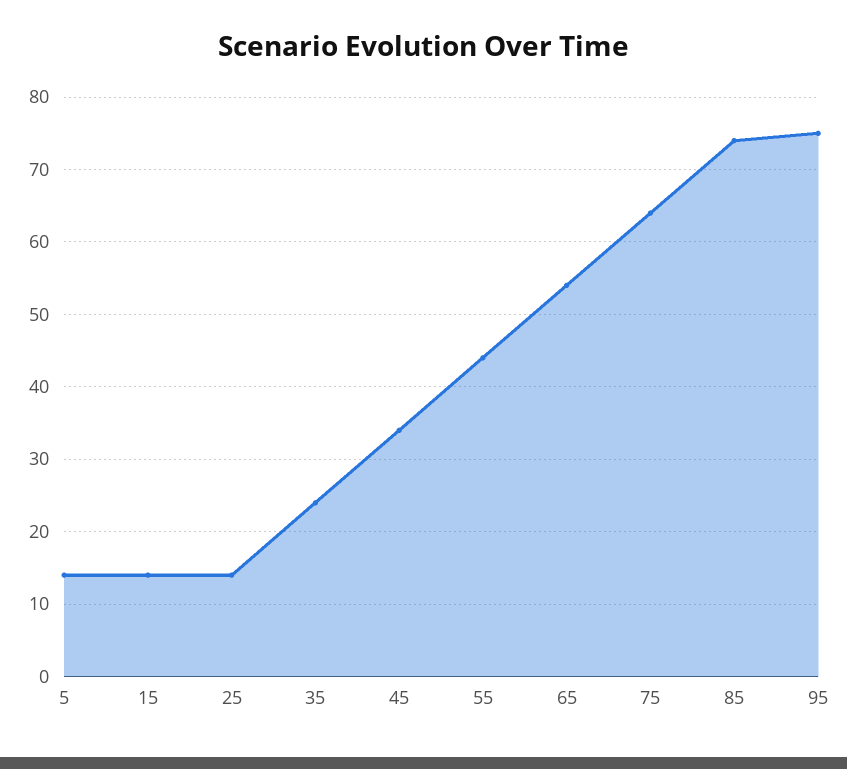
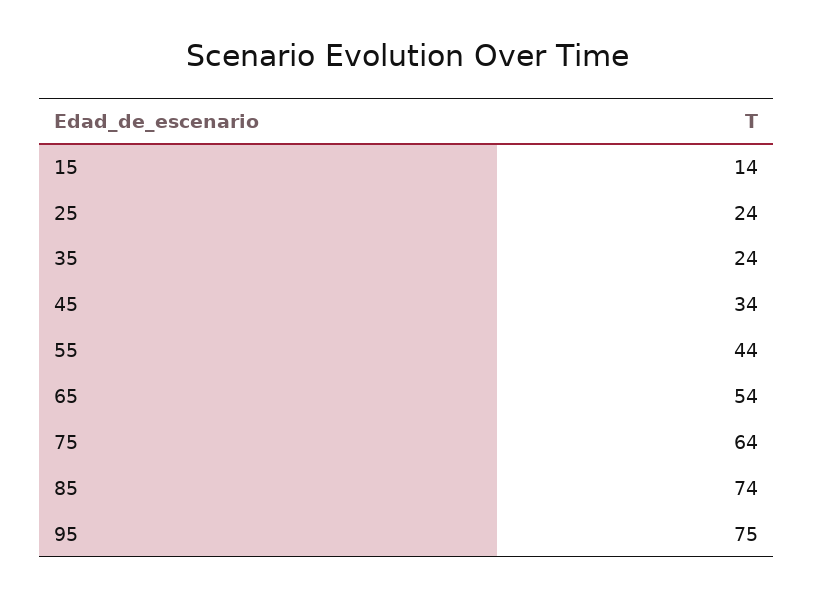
5: 14 -> none
25: 14 -> 24

